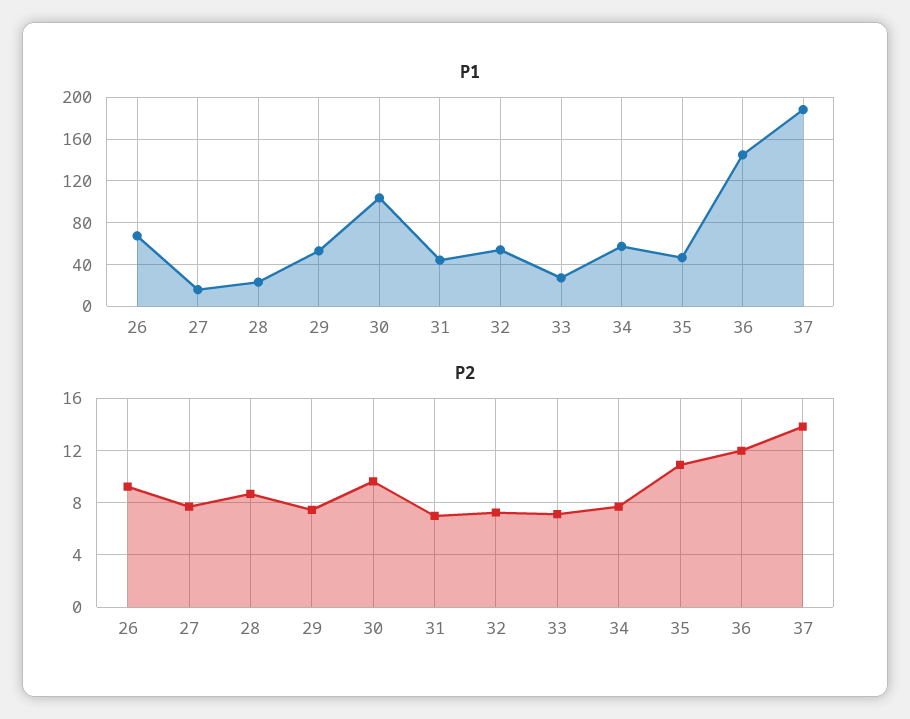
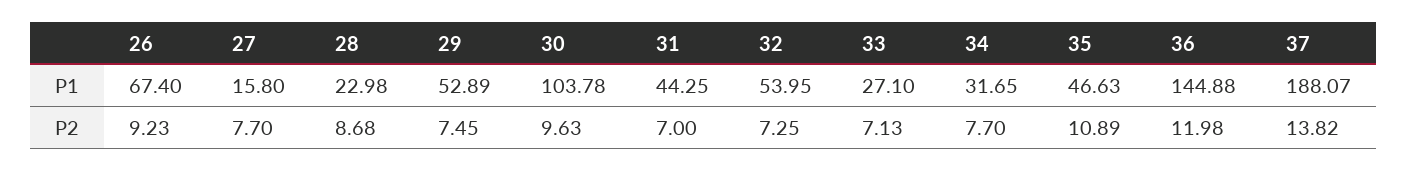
P1, 34: 60 -> 31.65

